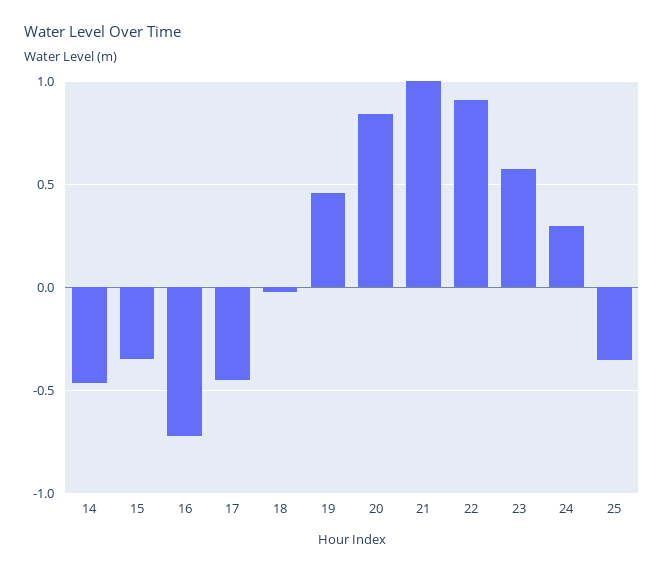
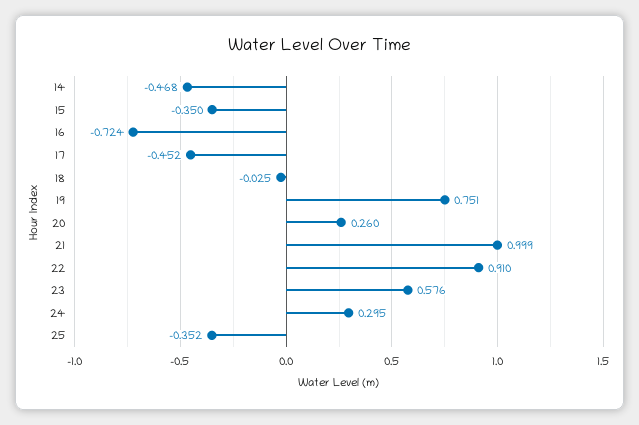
19: 0.45 -> 0.751
20: 0.85 -> 0.26

